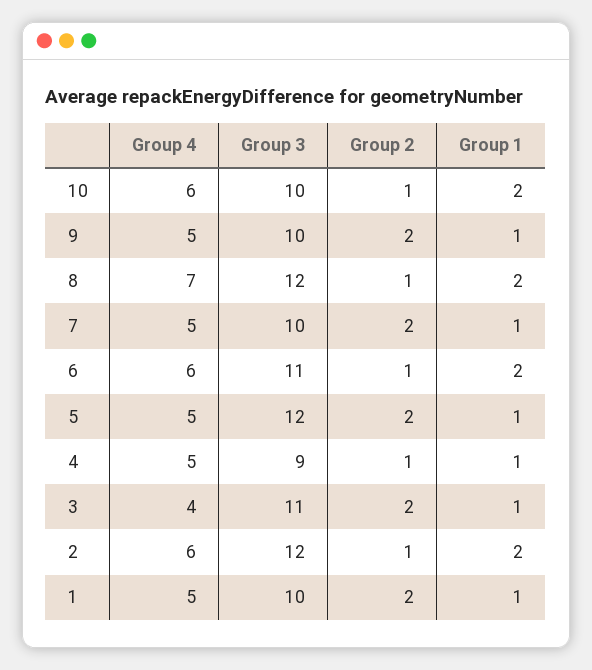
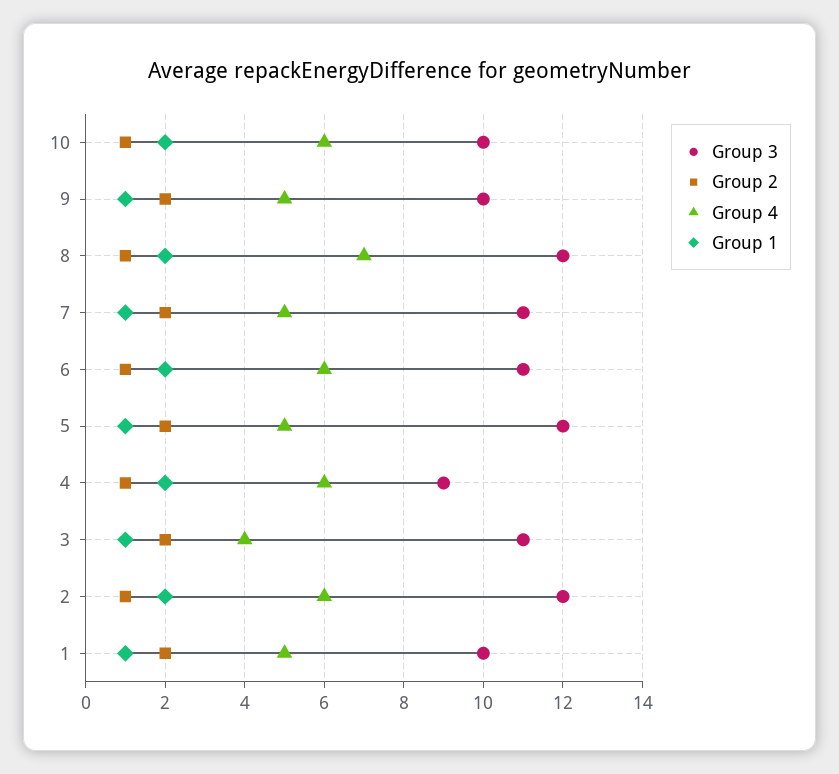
Group 3, 7: 10 -> 11
Group 4, 4: 5 -> 6
Group 1, 4: 1 -> 2

